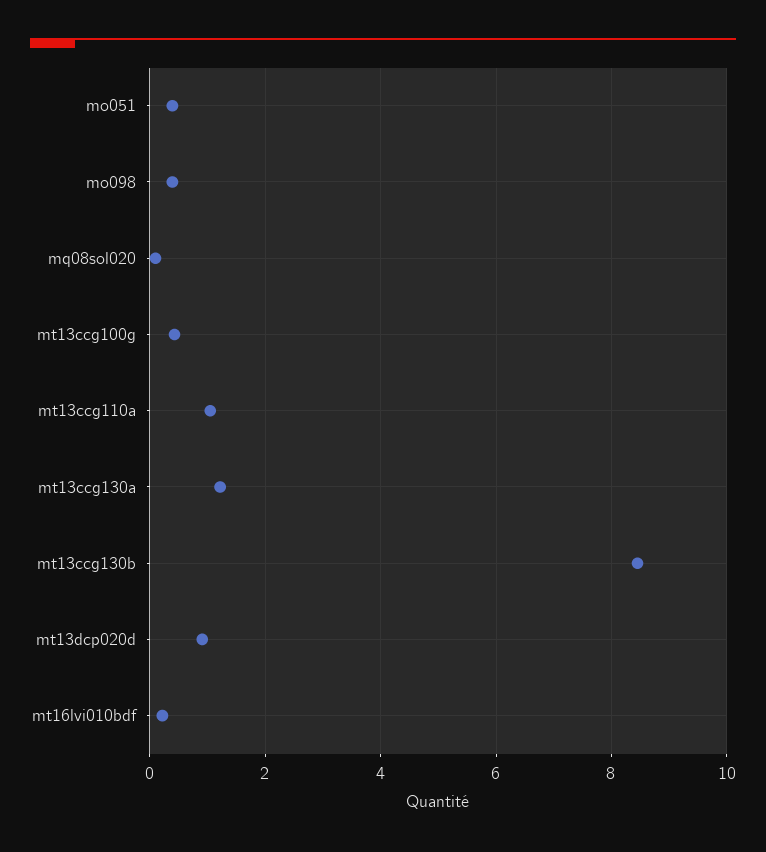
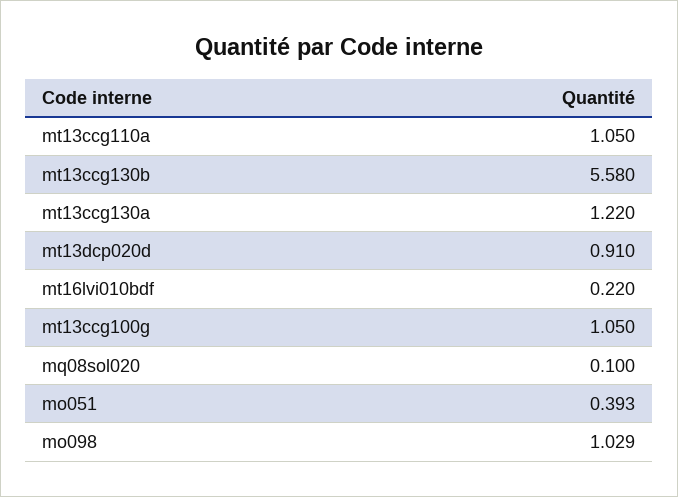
mo098: 0.4 -> 1.029
mt13ccg100g: 0.4 -> 1.05
mt13ccg130b: 8.4 -> 5.58

